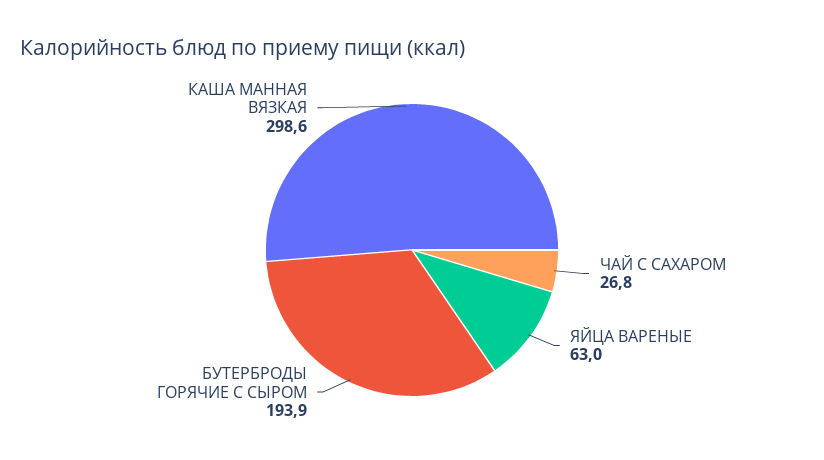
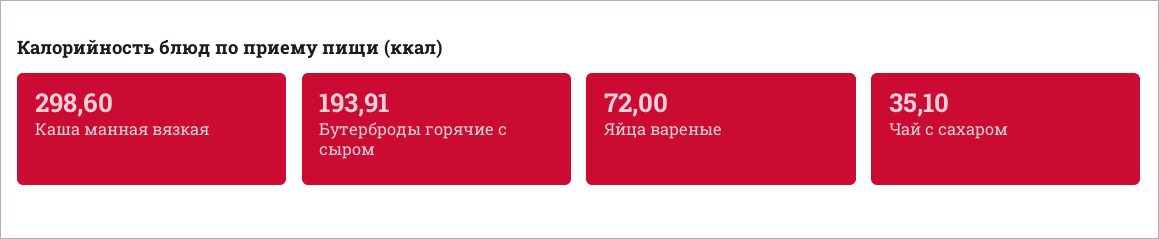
ЧАЙ С САХАРОМ: 26.8 -> 35.1
ЯЙЦА ВАРЕНЫЕ: 63 -> 72

